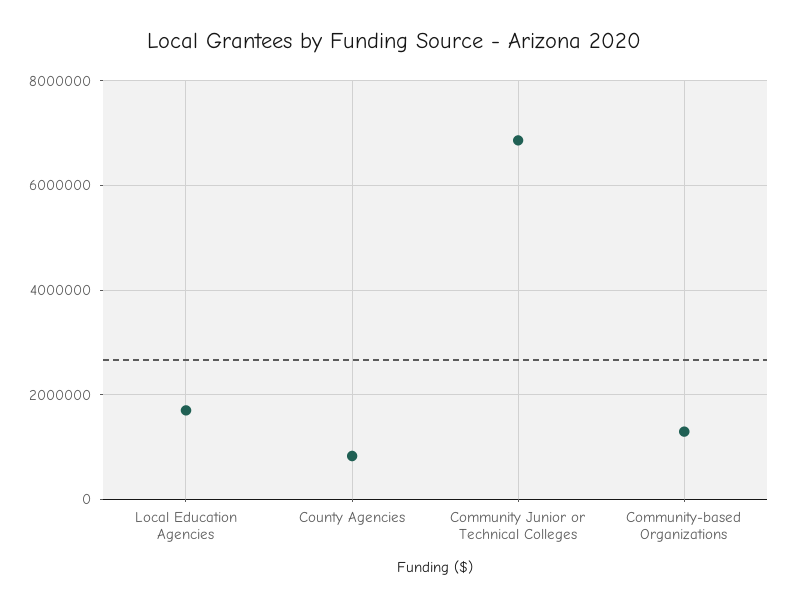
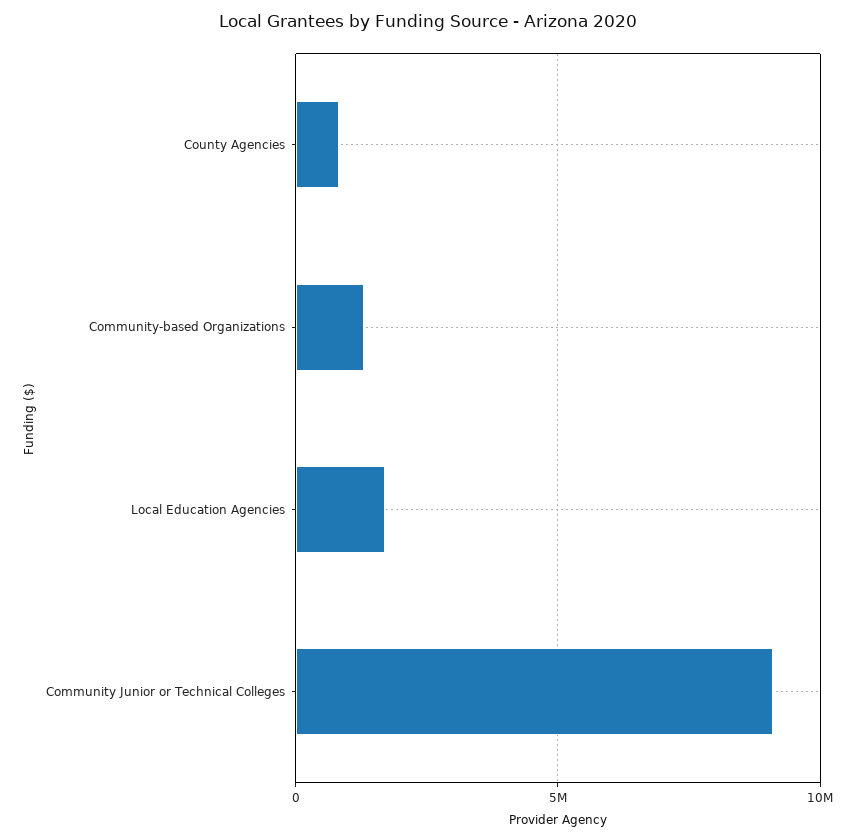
Community Junior or Technical Colleges: 6800000 -> 9000000

